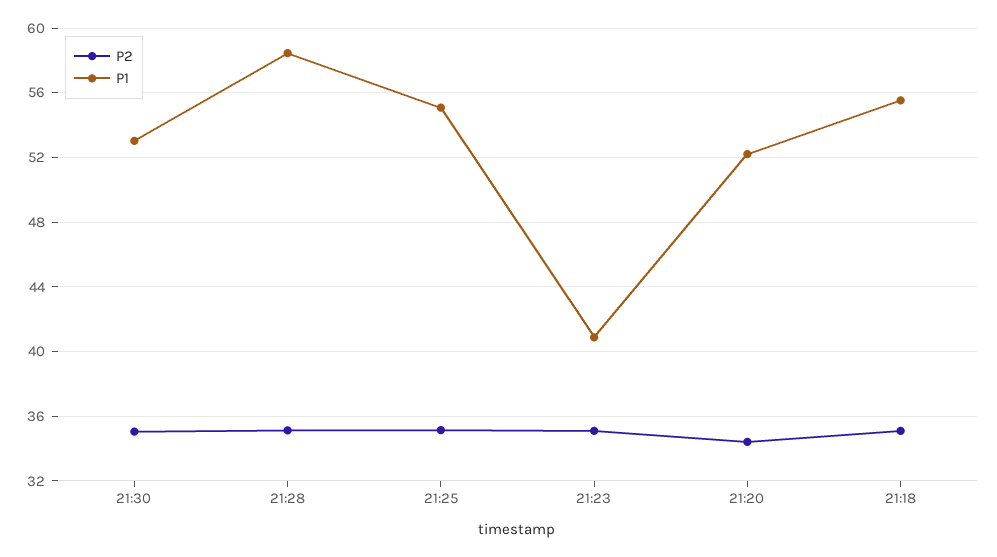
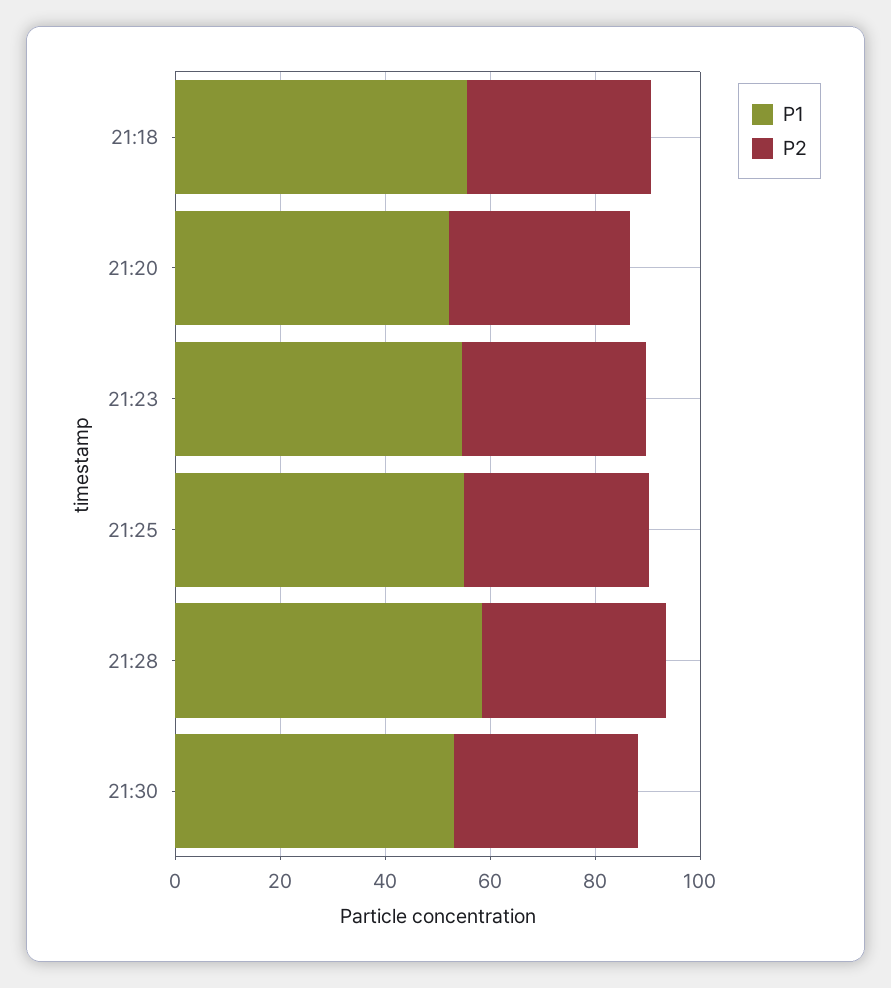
P1, 21:23: 41 -> 55

